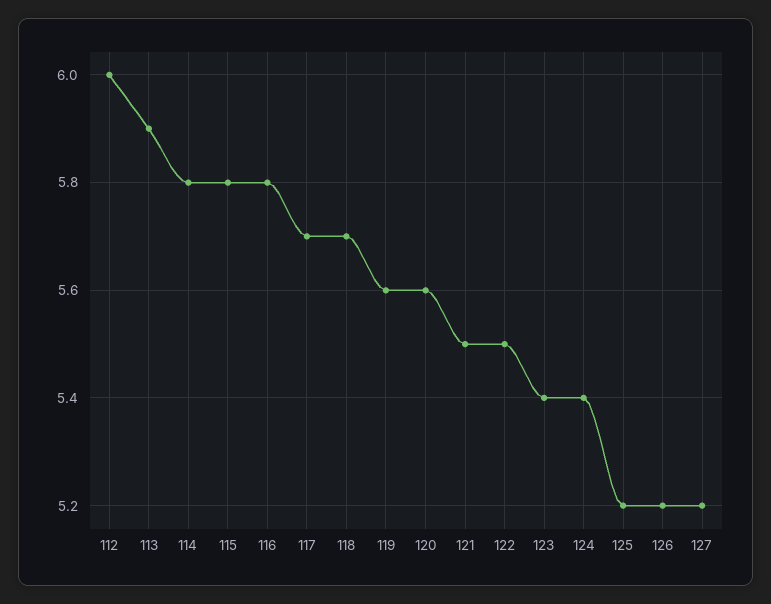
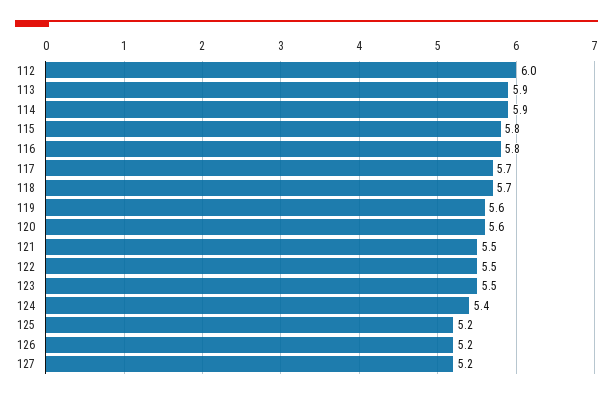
114: 5.8 -> 5.9
123: 5.4 -> 5.5

